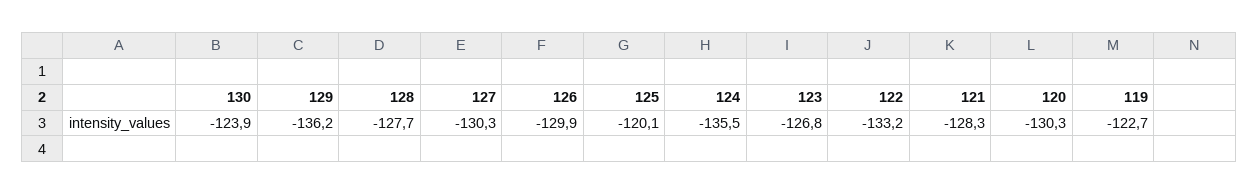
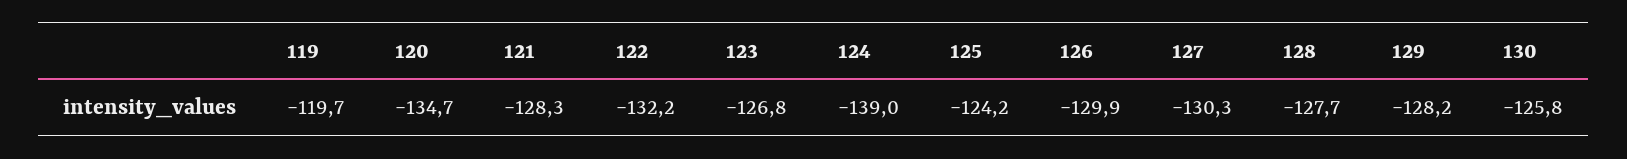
130: -123.9 -> -125.8
129: -136.2 -> -128.2
125: -120.1 -> -124.2
124: -135.5 -> -139
122: -133.2 -> -132.2
120: -130.3 -> -134.7
119: -122.7 -> -119.7

